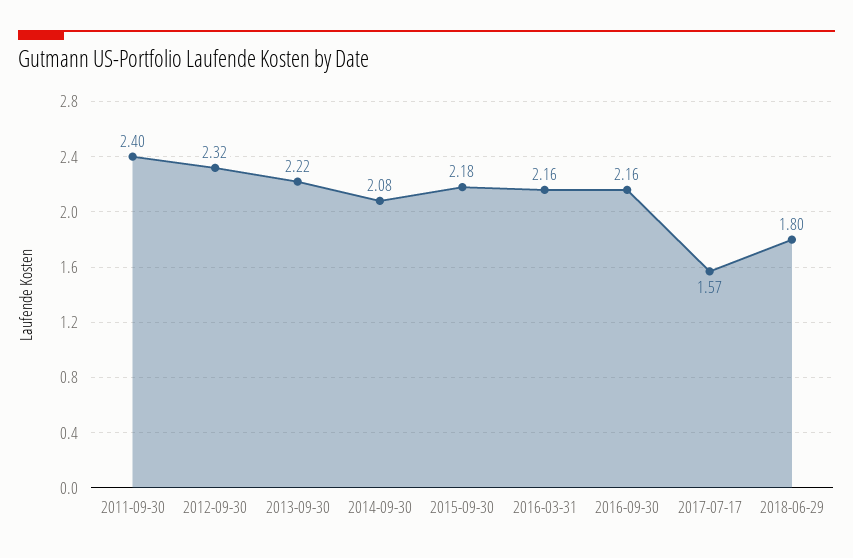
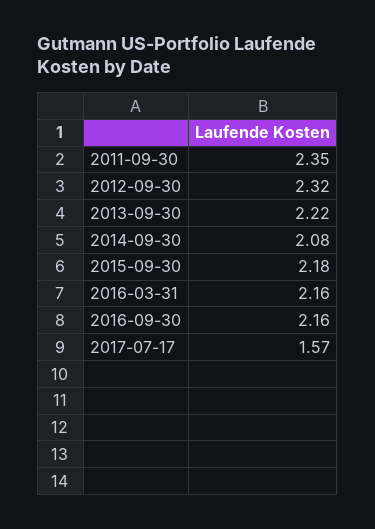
2011-09-30: 2.4 -> 2.35
2018-06-29: 1.8 -> none

